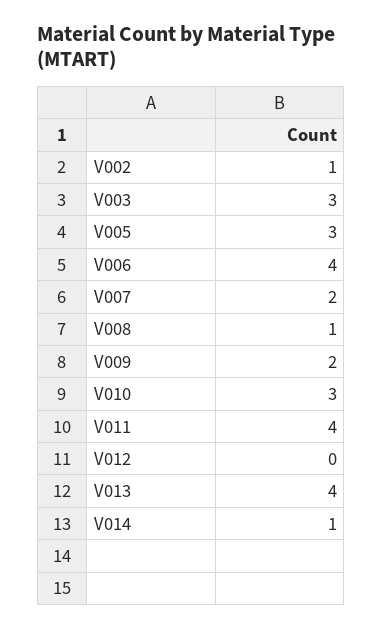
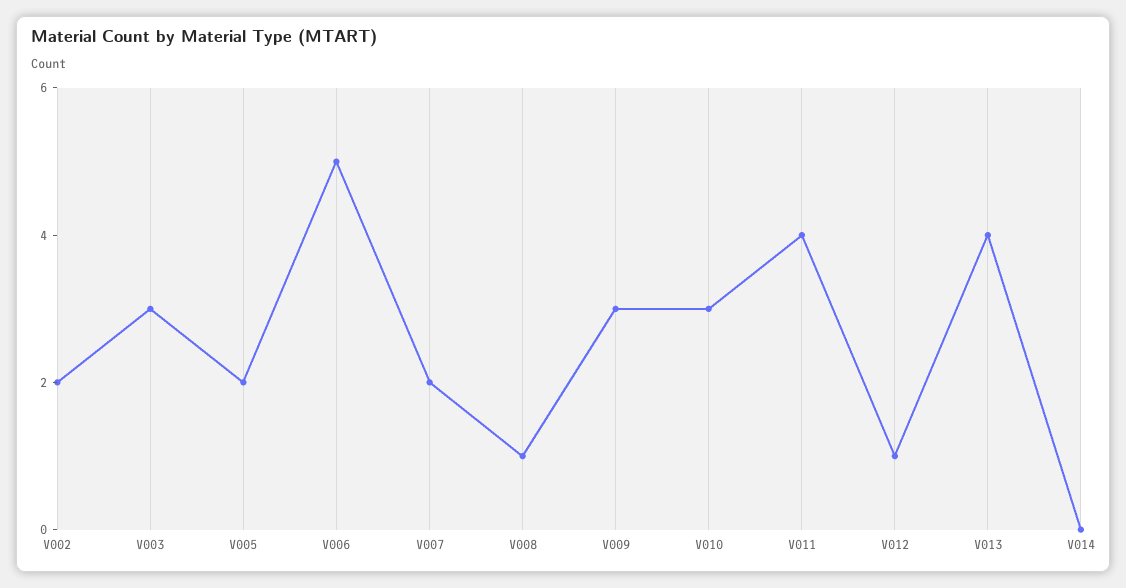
V002: 1 -> 2
V005: 3 -> 2
V006: 4 -> 5
V009: 2 -> 3
V012: 0 -> 1
V014: 1 -> 0

